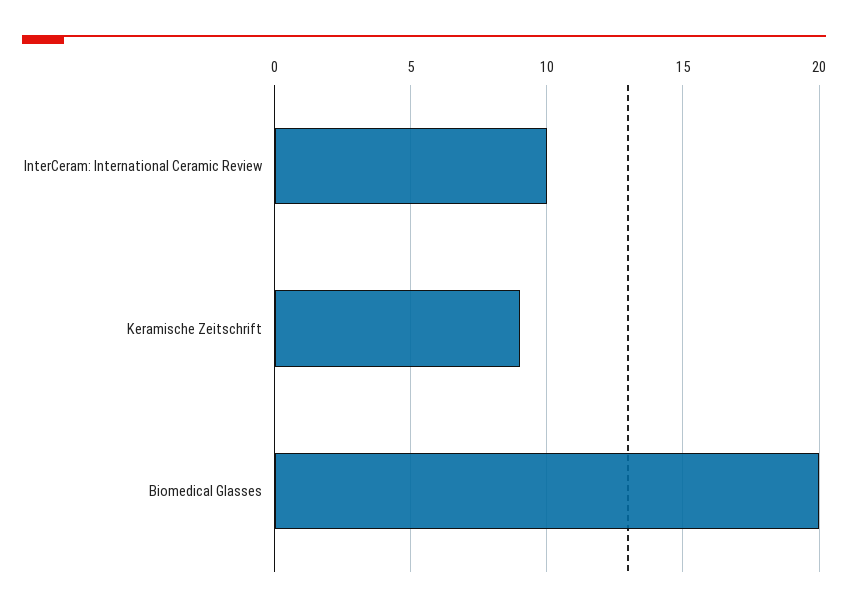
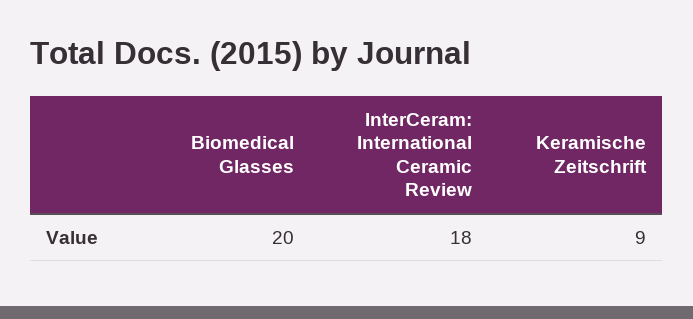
InterCeram: International Ceramic Review: 10 -> 18

